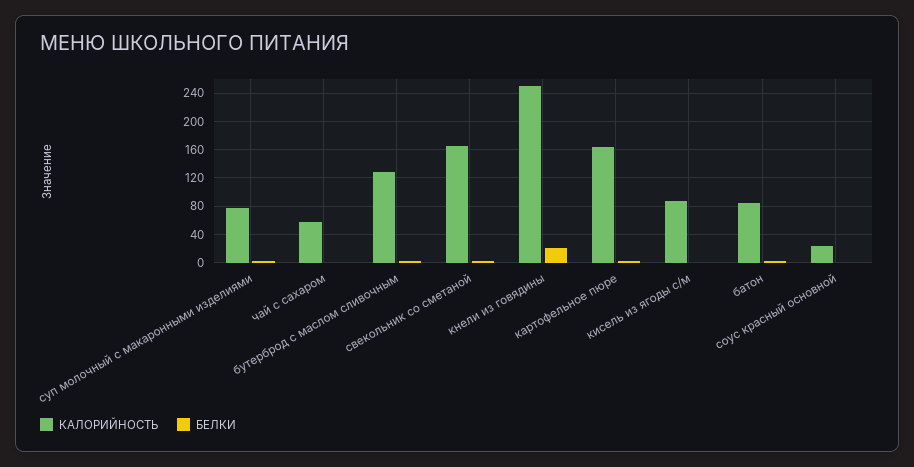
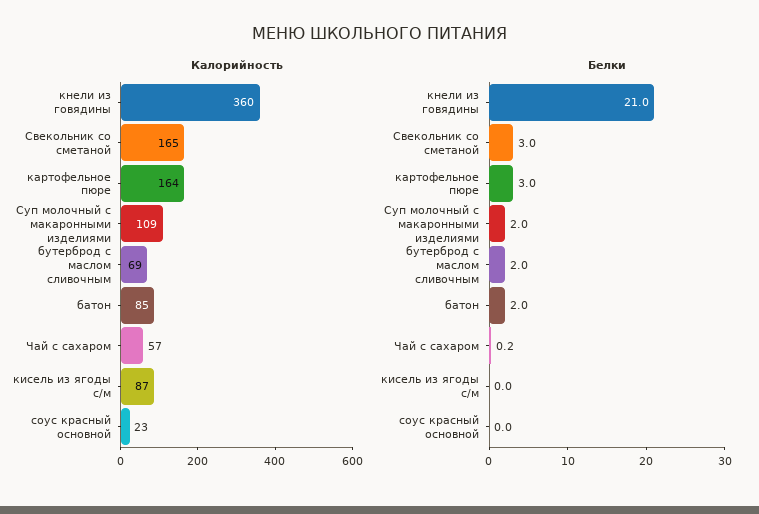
КАЛОРИЙНОСТЬ, суп молочный с макаронными изделиями: 80 -> 109
КАЛОРИЙНОСТЬ, бутерброд с маслом сливочным: 130 -> 69
КАЛОРИЙНОСТЬ, кнели из говядины: 250 -> 360

